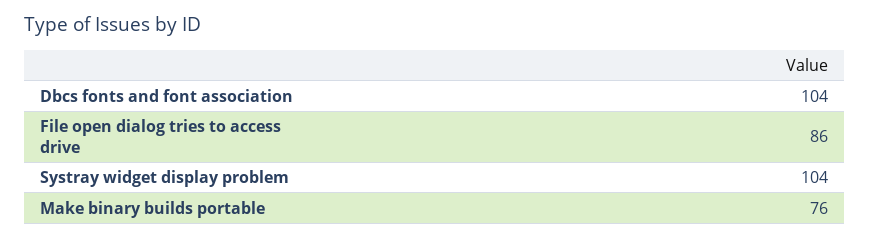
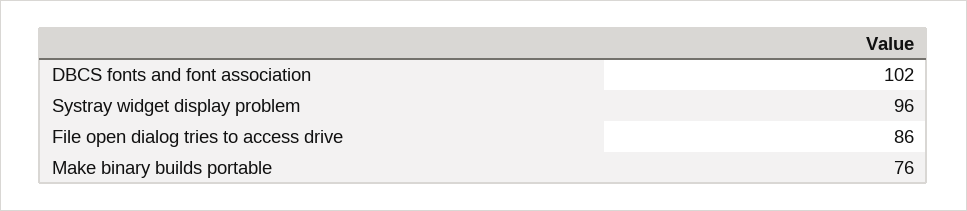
Dbcs fonts and font association: 104 -> 102
Systray widget display problem: 104 -> 96

